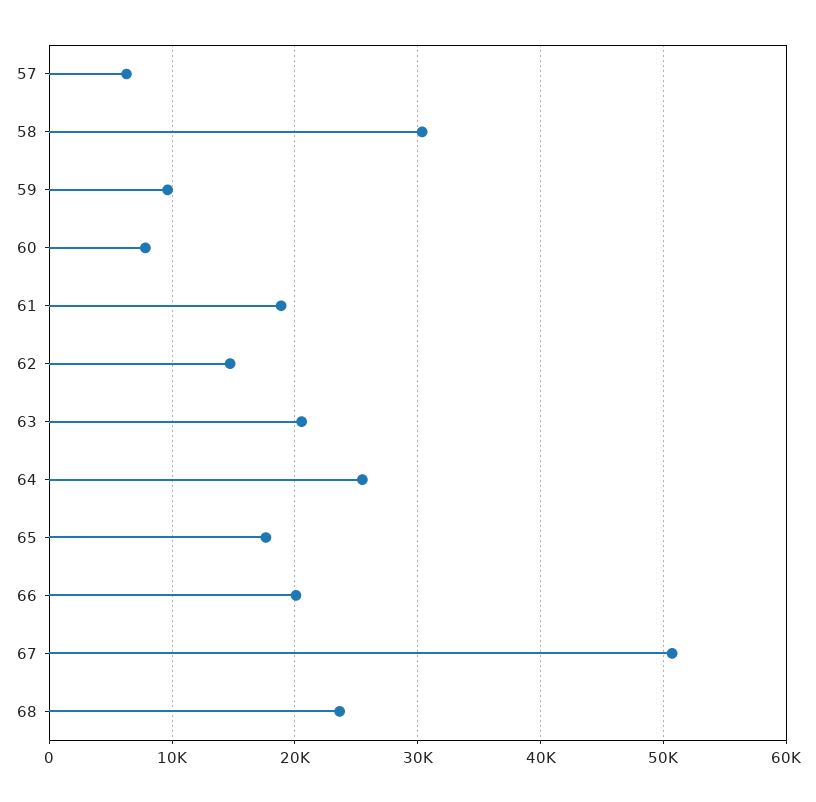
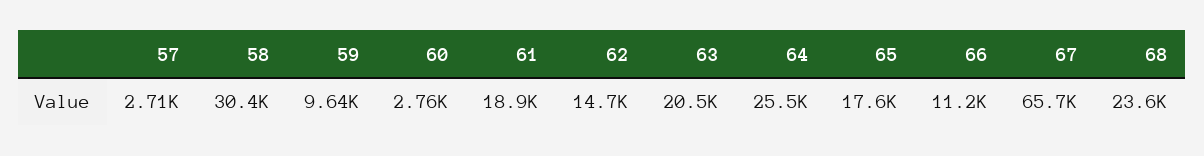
57: 6000 -> 2710
60: 8000 -> 2760
66: 20000 -> 11200
67: 51000 -> 65700

